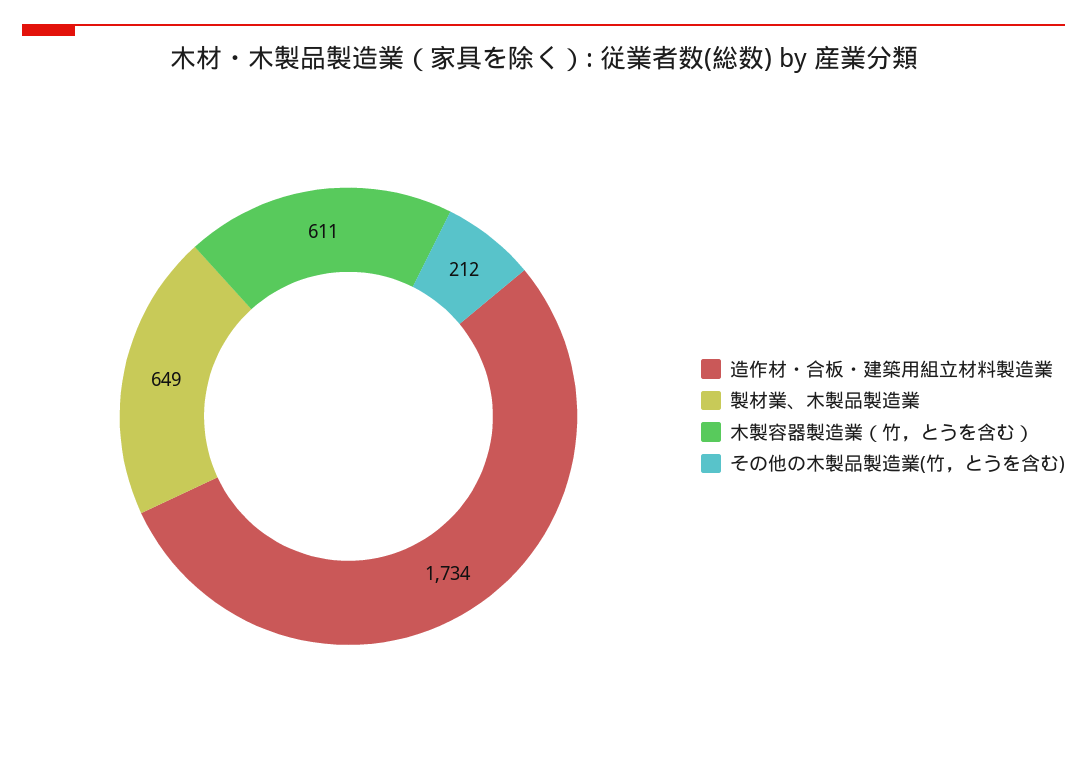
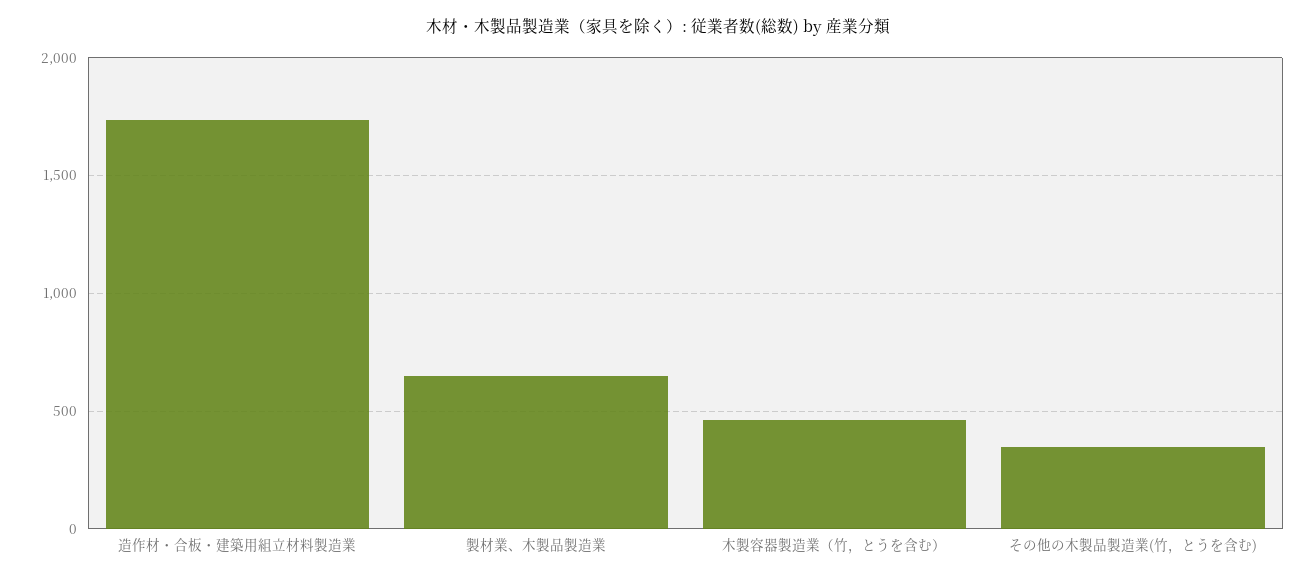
木製容器製造業（竹，とうを含む）: 611 -> 450
その他の木製品製造業(竹，とうを含む): 212 -> 350

